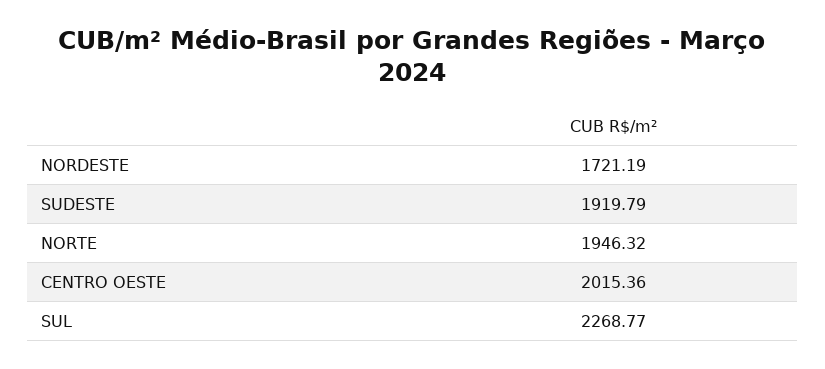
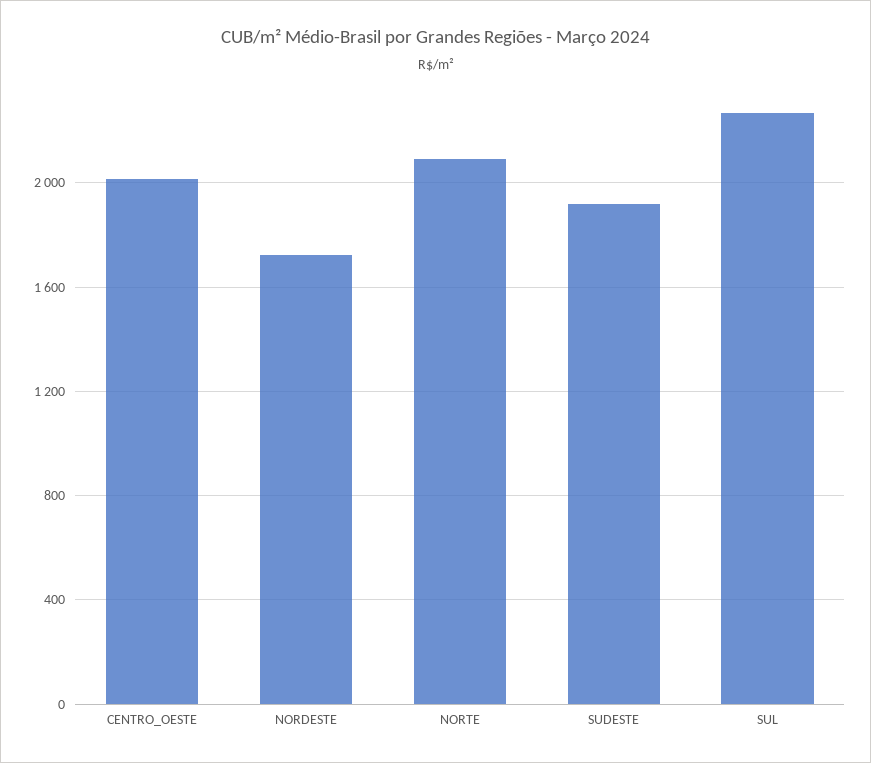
NORTE: 1946.32 -> 2100

